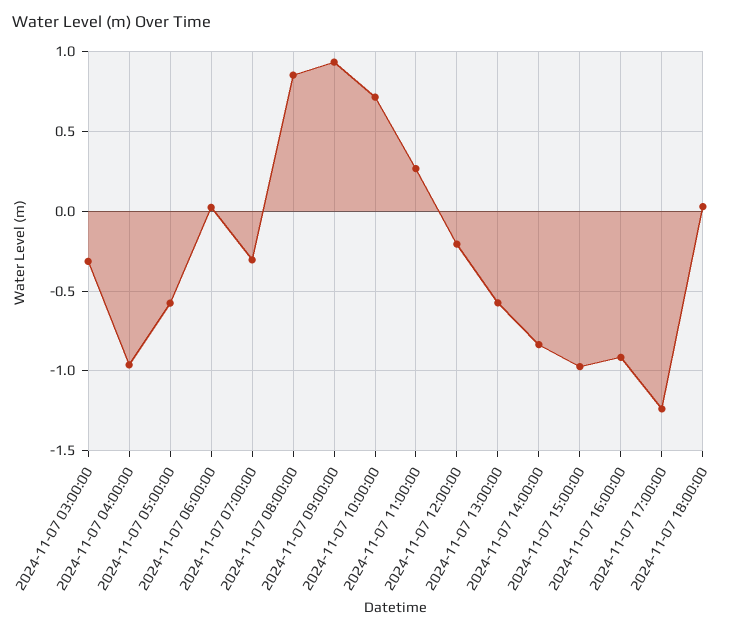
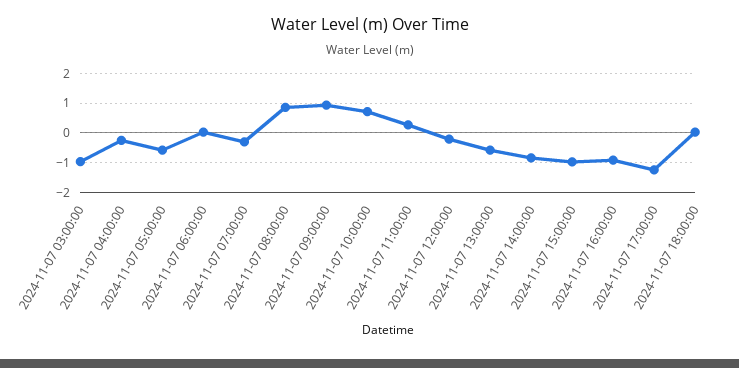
2024-11-07 03:00:00: -0.3 -> -1
2024-11-07 04:00:00: -0.95 -> -0.25

